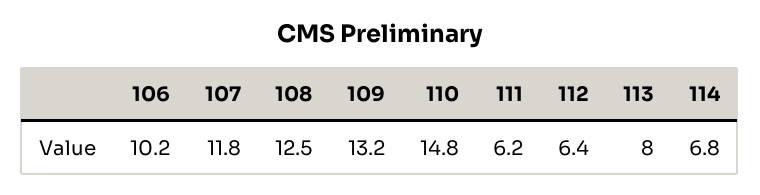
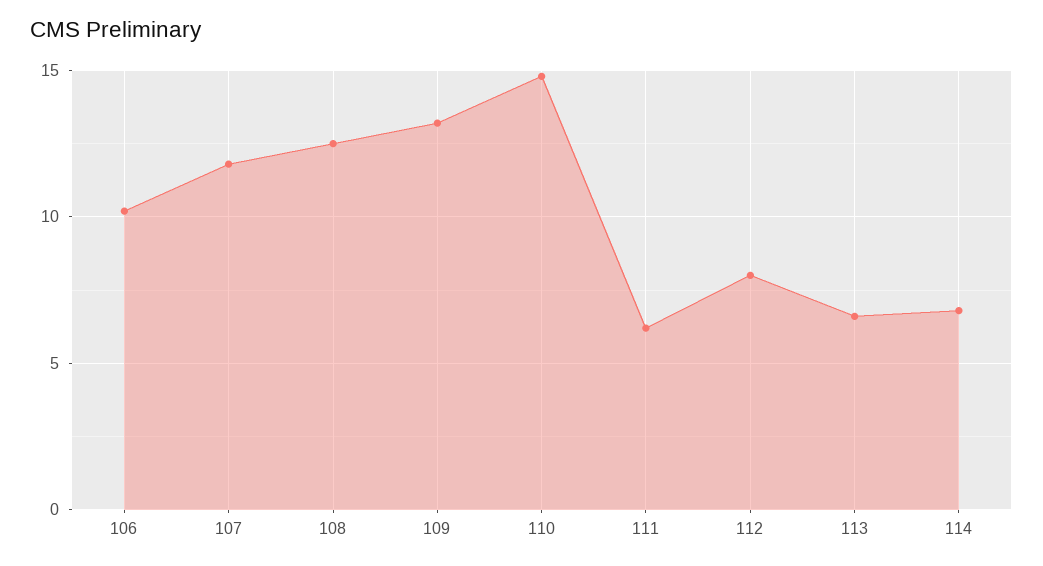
112: 6.4 -> 8
113: 8 -> 6.5

